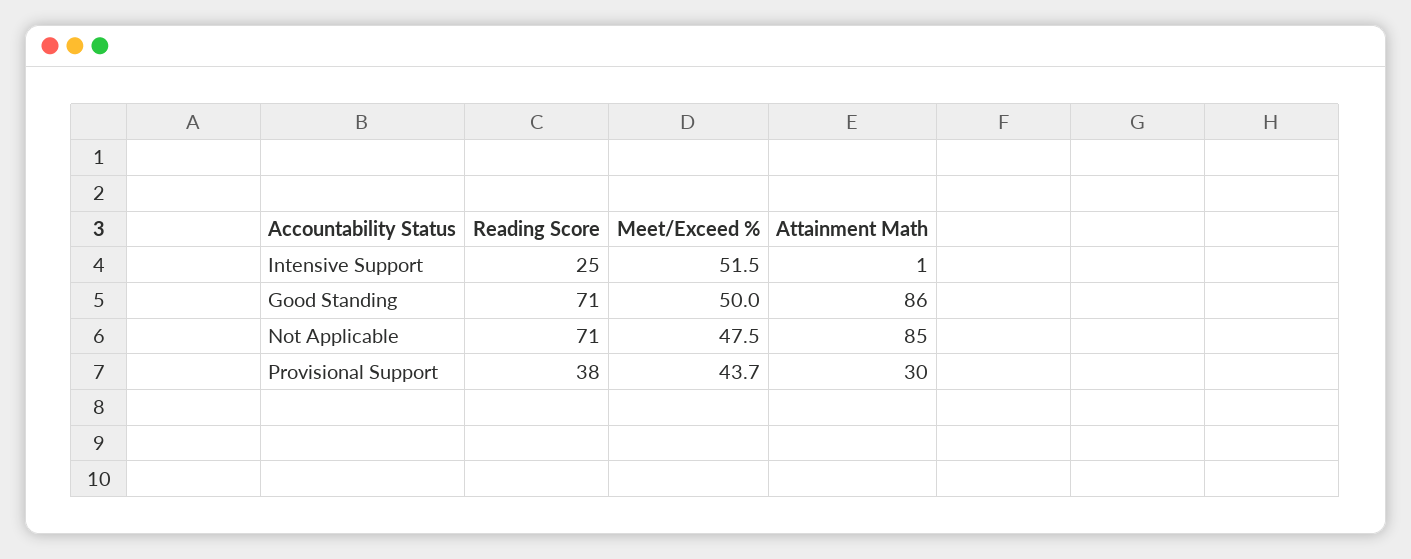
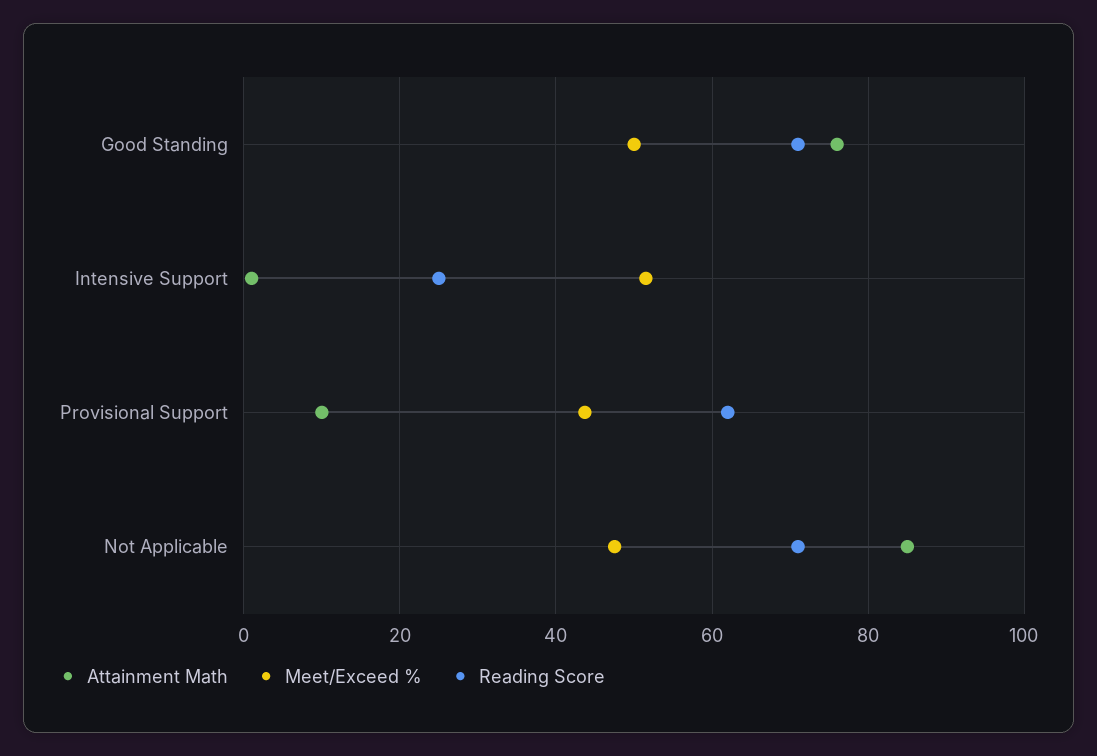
Attainment Math, Good Standing: 86 -> 76
Reading Score, Provisional Support: 38 -> 62
Attainment Math, Provisional Support: 30 -> 10

